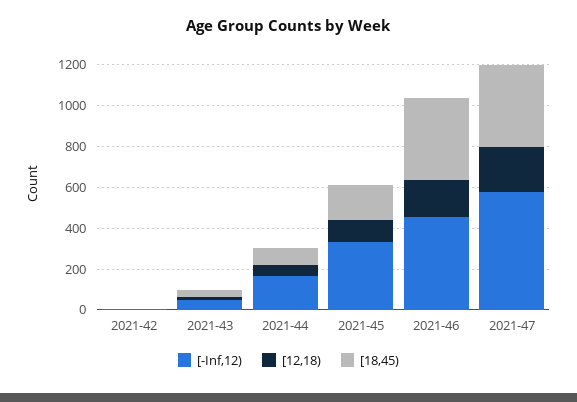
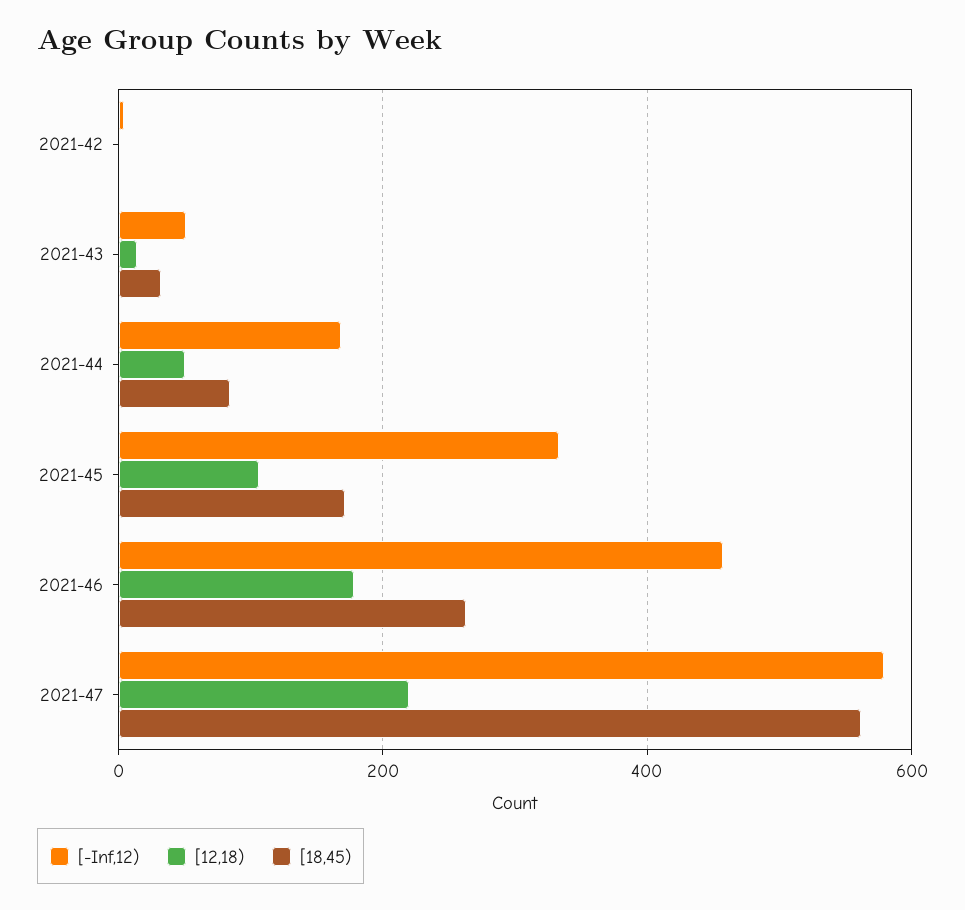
[18,45), 2021-46: 400 -> 260
[18,45), 2021-47: 400 -> 560

